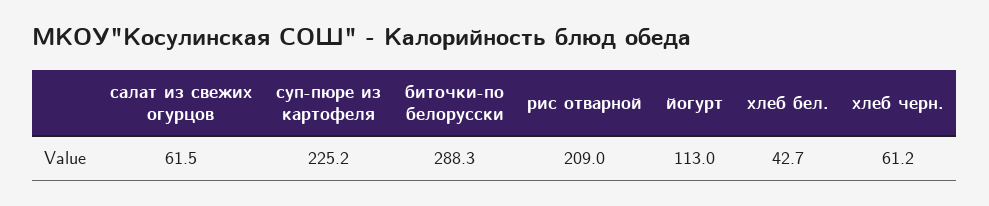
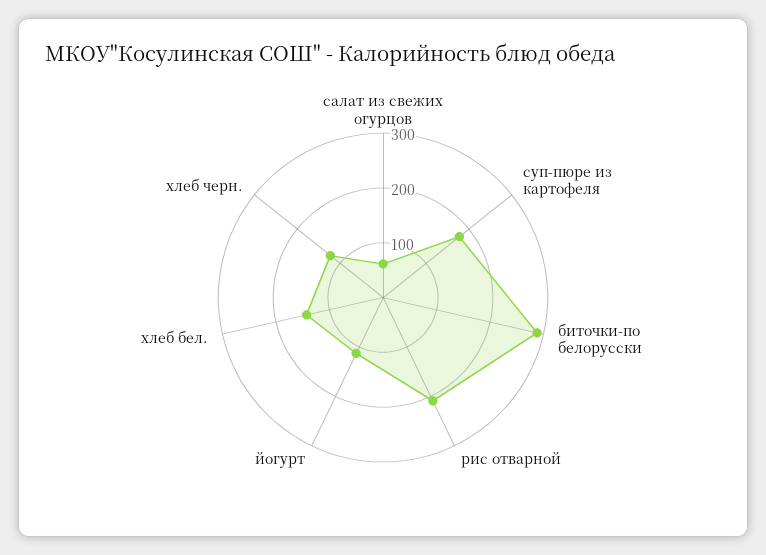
суп-пюре из картофеля: 225.2 -> 180
хлеб бел.: 42.7 -> 140
хлеб черн.: 61.2 -> 120

